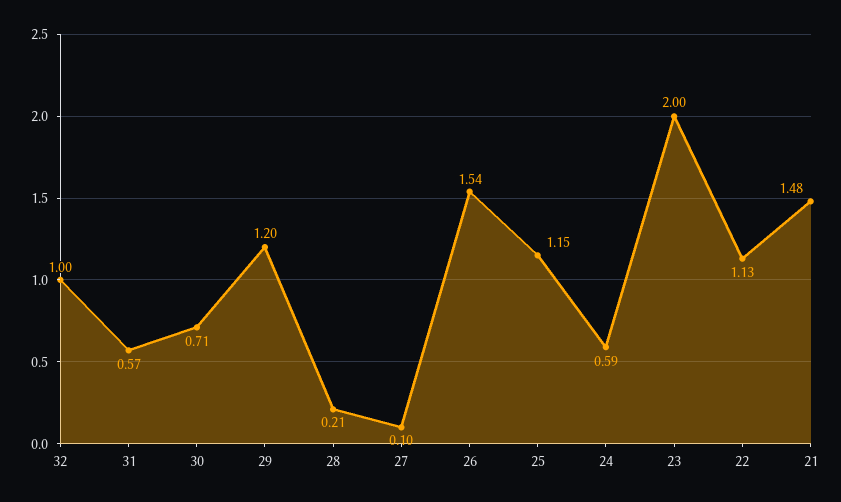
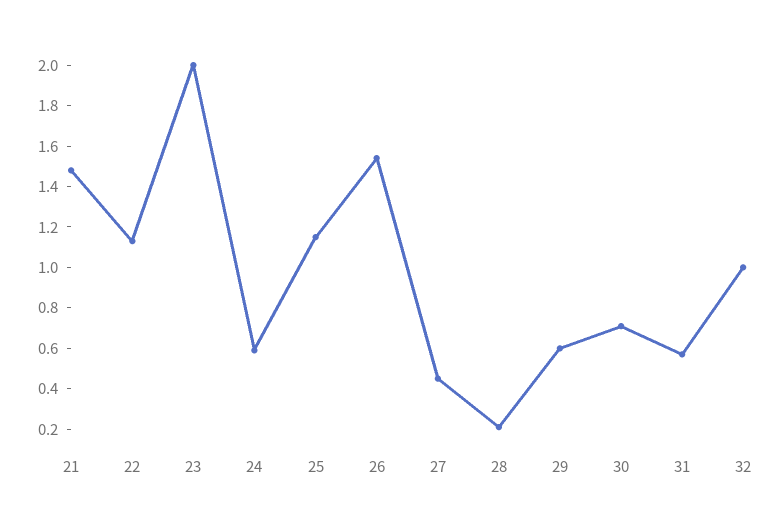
29: 1.2 -> 0.6
27: 0.1 -> 0.45

